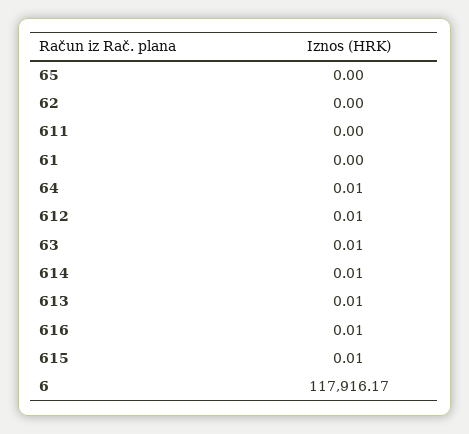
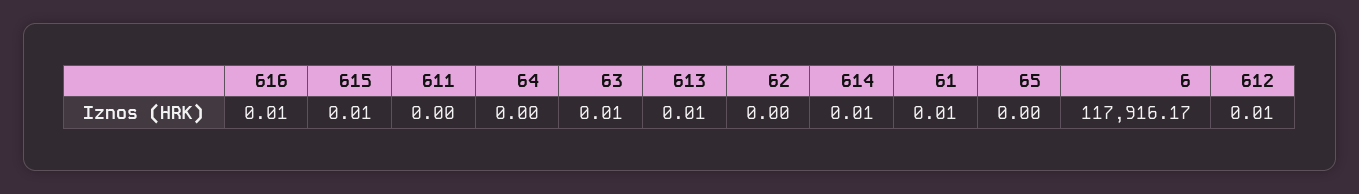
61: 0 -> 0.01
64: 0.01 -> 0

